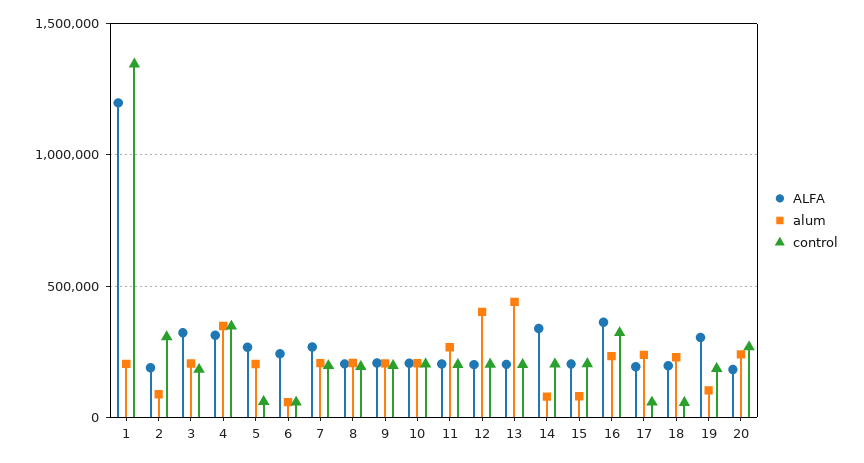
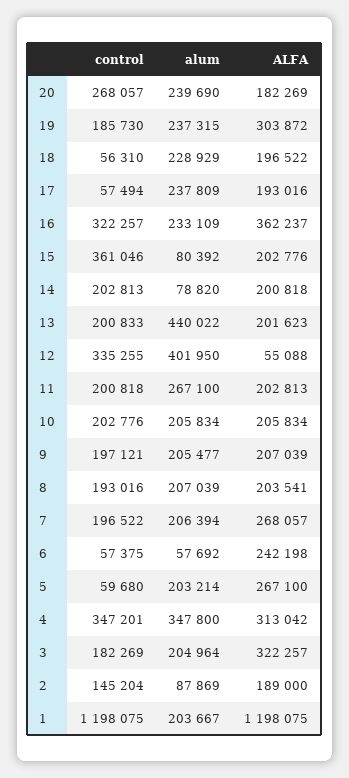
control, 1: 1350000 -> 1198075
control, 2: 300000 -> 145204
ALFA, 12: 200000 -> 55088
control, 12: 200000 -> 335255
ALFA, 14: 350000 -> 200818
control, 15: 200000 -> 361046
alum, 19: 100000 -> 237315

